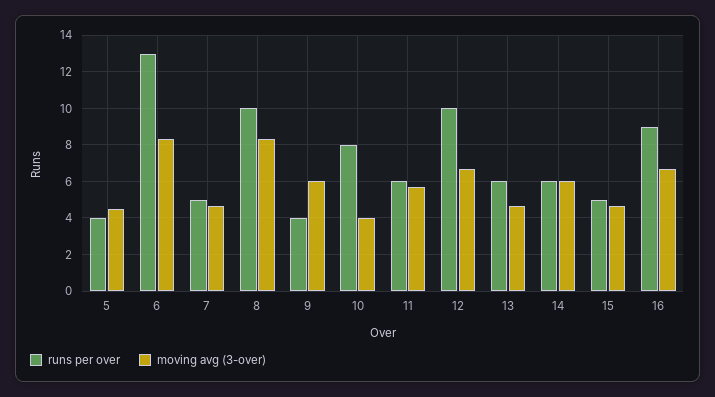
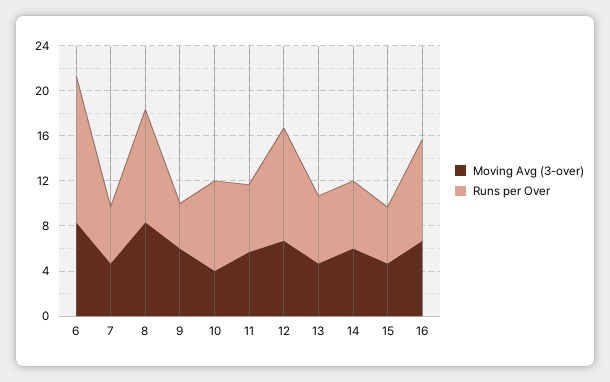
runs per over, 5: 4 -> none
moving avg (3-over), 5: 4.5 -> none

